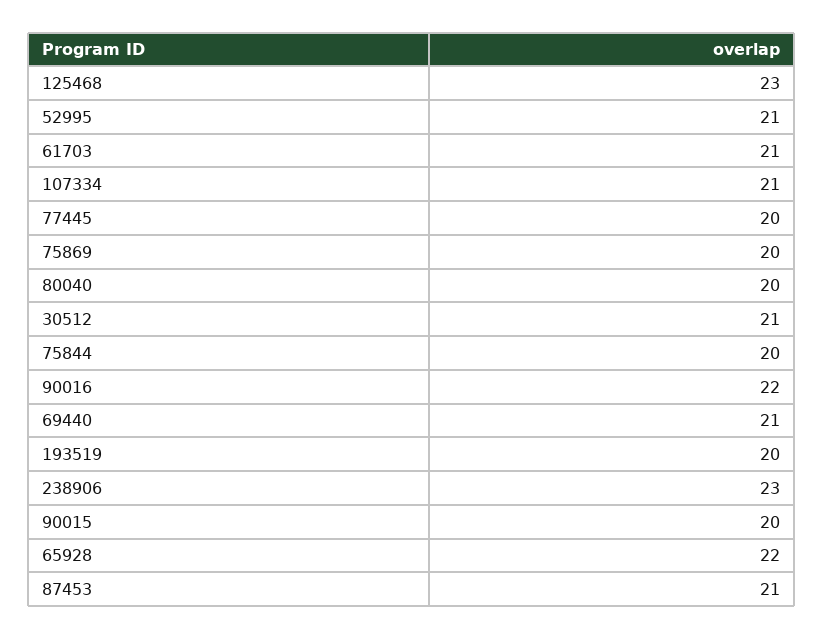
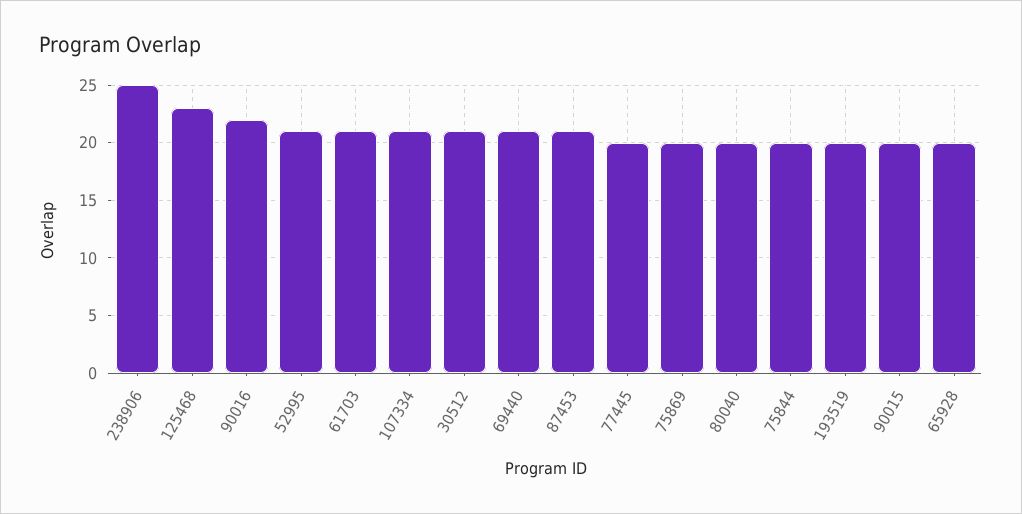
238906: 23 -> 25
65928: 22 -> 20

